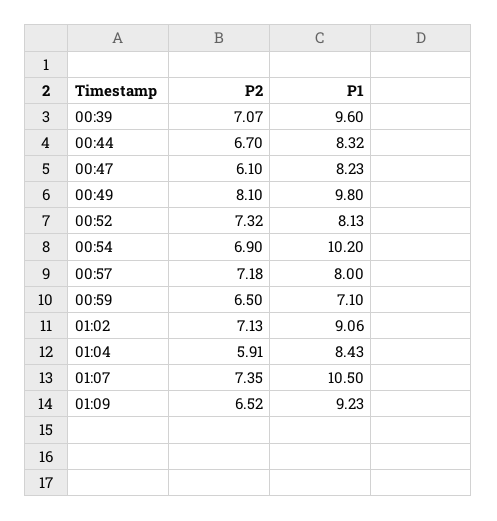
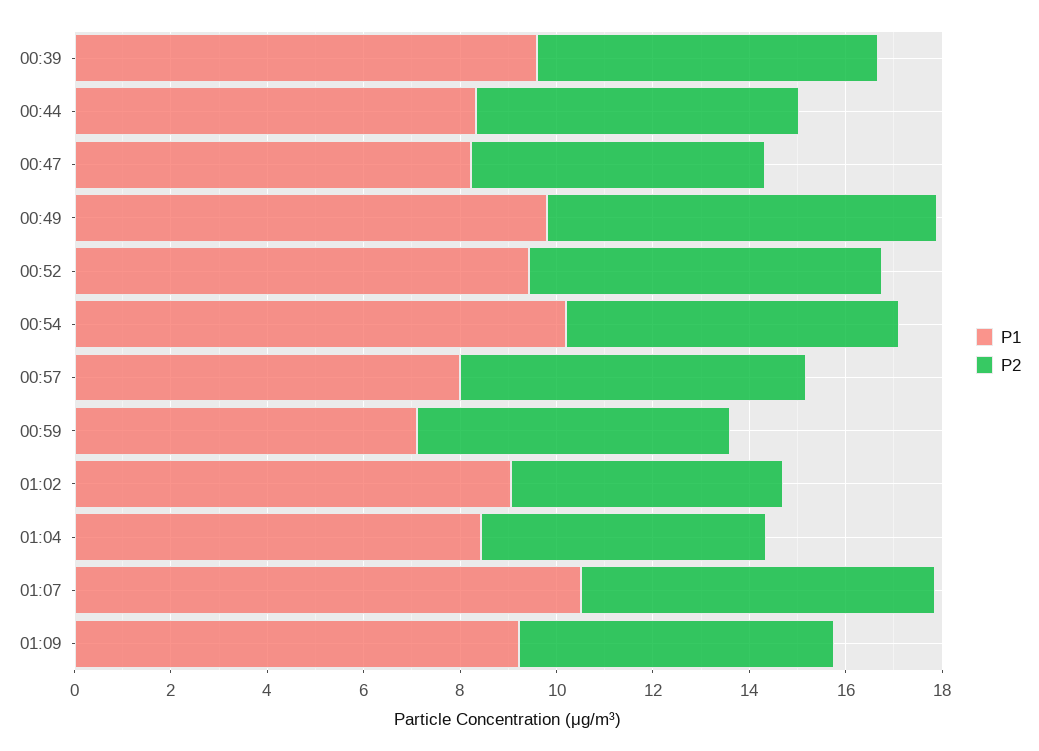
P1, 00:52: 8.13 -> 9.5
P2, 01:02: 7.13 -> 5.5

